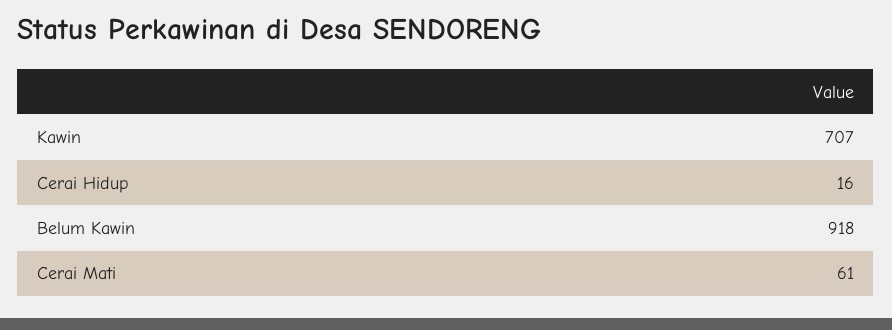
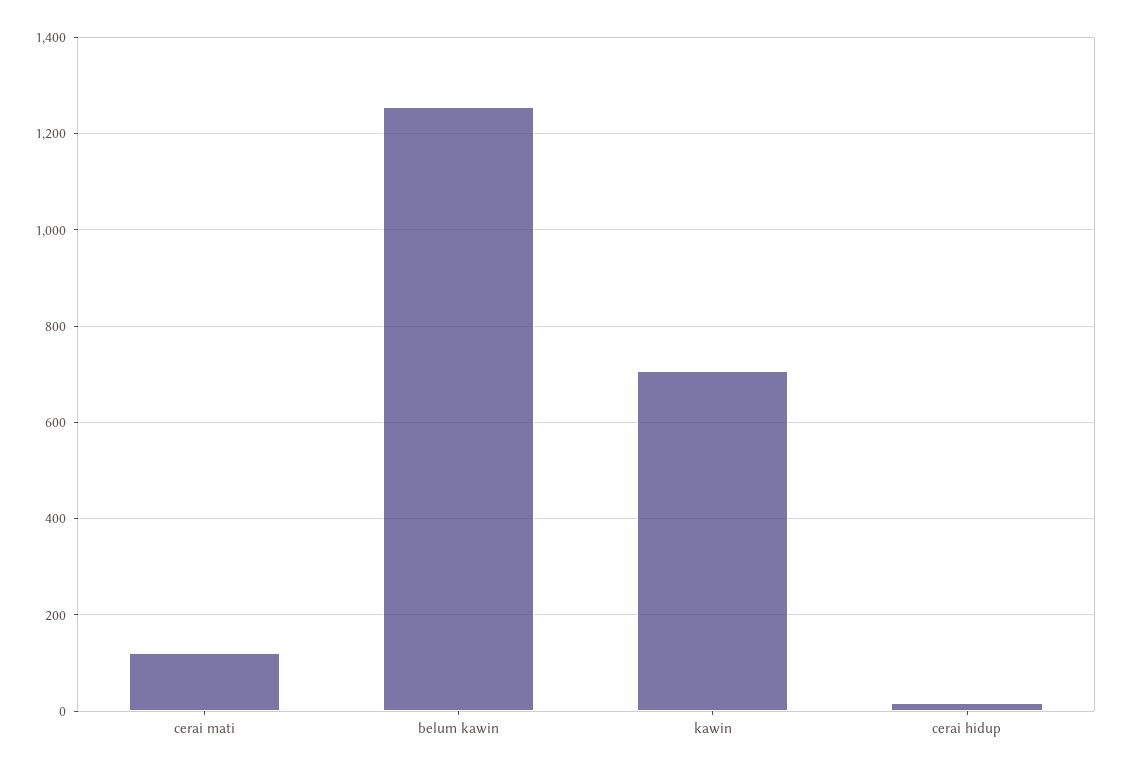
Belum Kawin: 918 -> 1260
Cerai Mati: 61 -> 120

